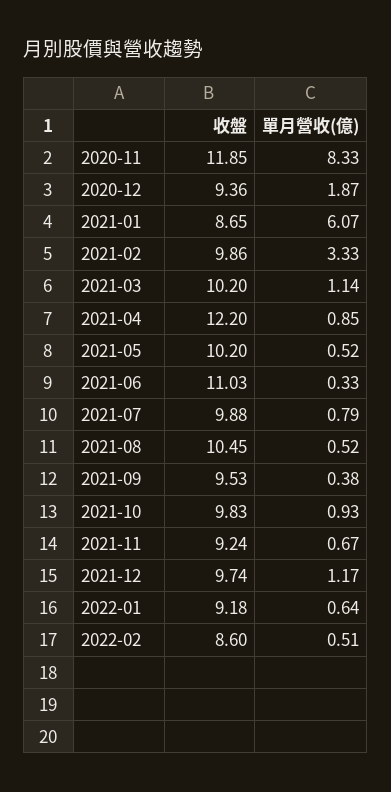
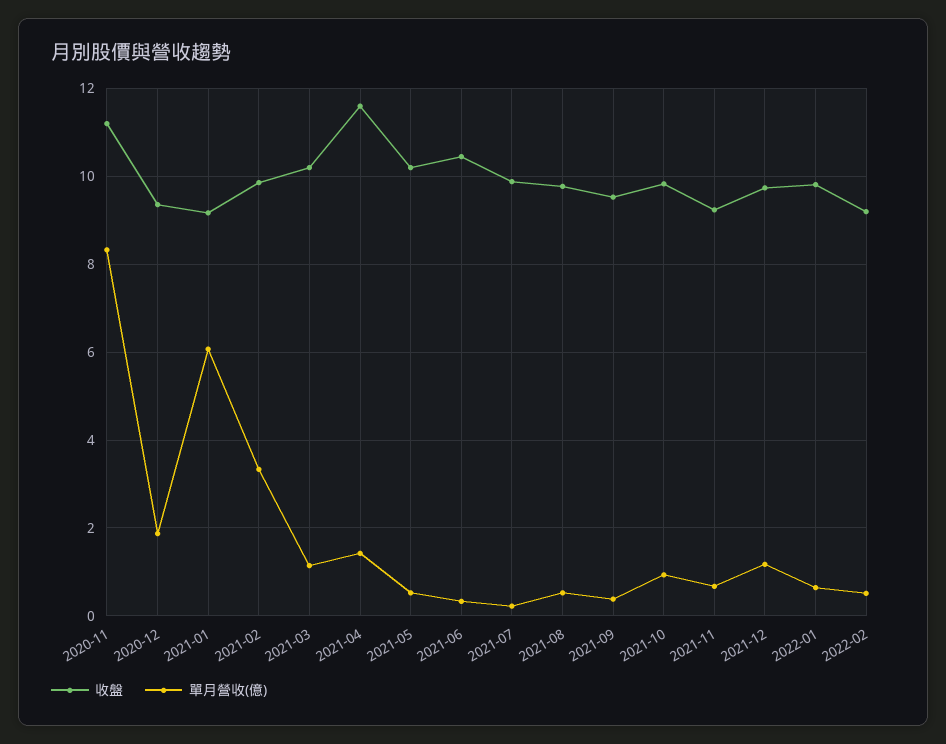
收盤, 2020-11: 11.85 -> 11.2
收盤, 2021-01: 8.65 -> 9.2
收盤, 2021-04: 12.2 -> 11.6
單月營收(億), 2021-04: 0.85 -> 1.4
收盤, 2021-06: 11.03 -> 10.4
單月營收(億), 2021-07: 0.79 -> 0.2
收盤, 2021-08: 10.45 -> 9.8
收盤, 2022-01: 9.18 -> 9.8
收盤, 2022-02: 8.6 -> 9.2

